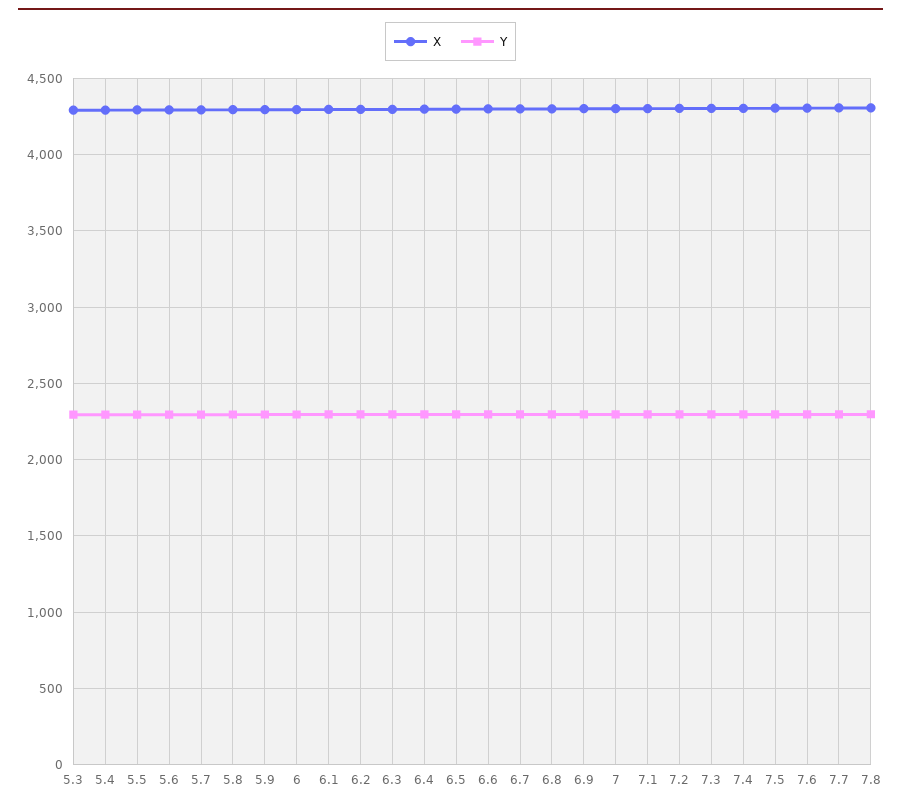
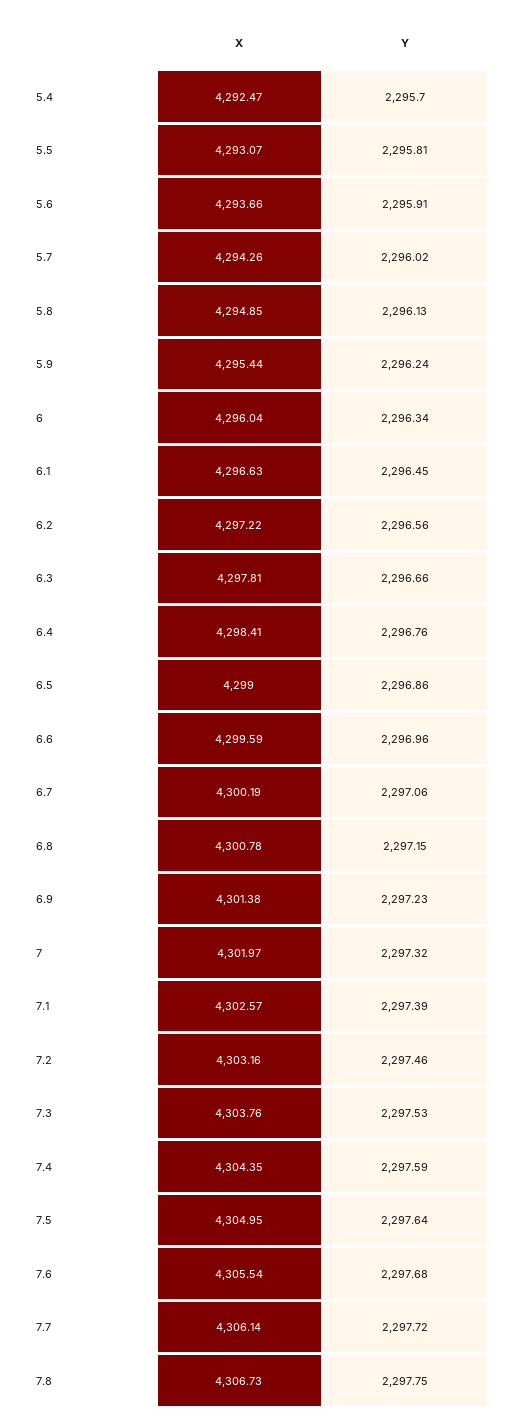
X, 5.3: 4300 -> none
Y, 5.3: 2300 -> none

